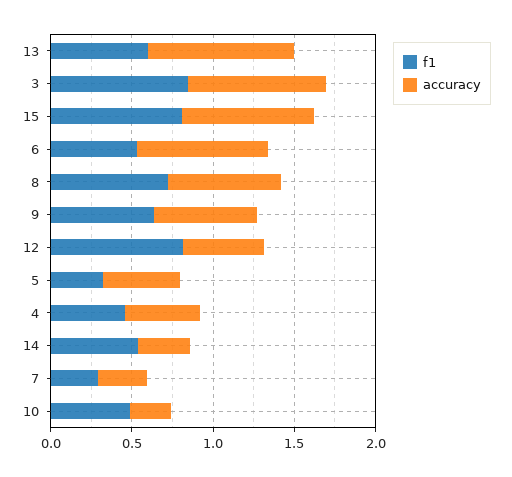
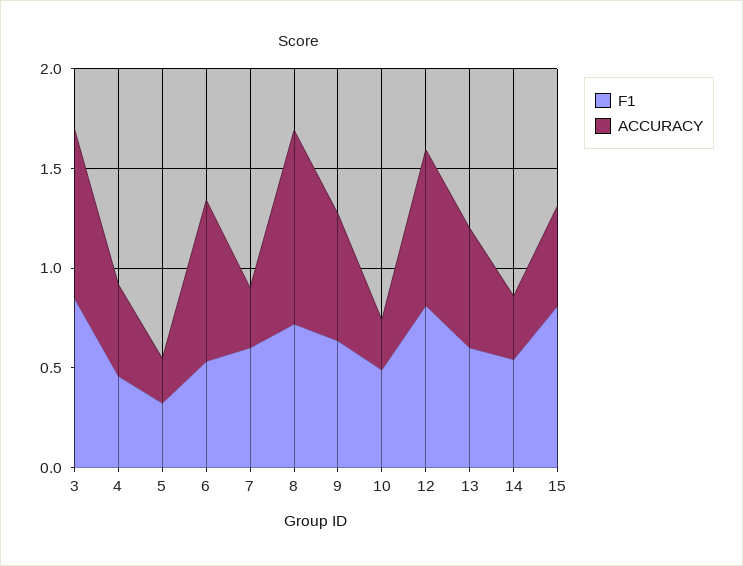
accuracy, 13: 0.9 -> 0.6
accuracy, 15: 0.8 -> 0.5
accuracy, 8: 0.7 -> 1
accuracy, 12: 0.5 -> 0.8
accuracy, 5: 0.5 -> 0.2
f1, 7: 0.3 -> 0.6

